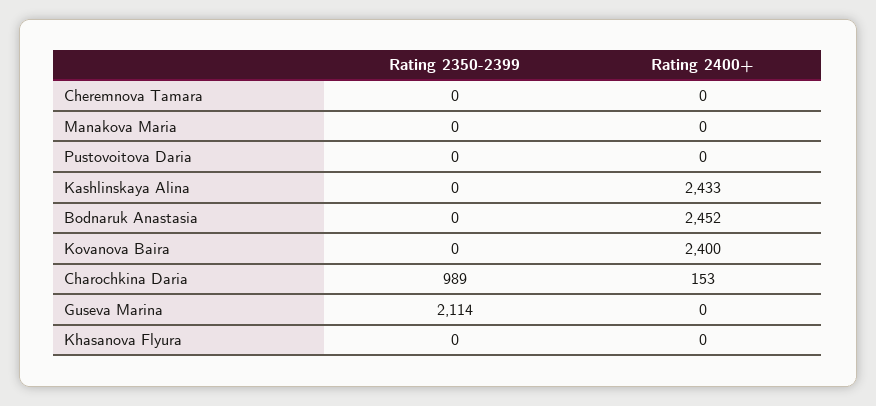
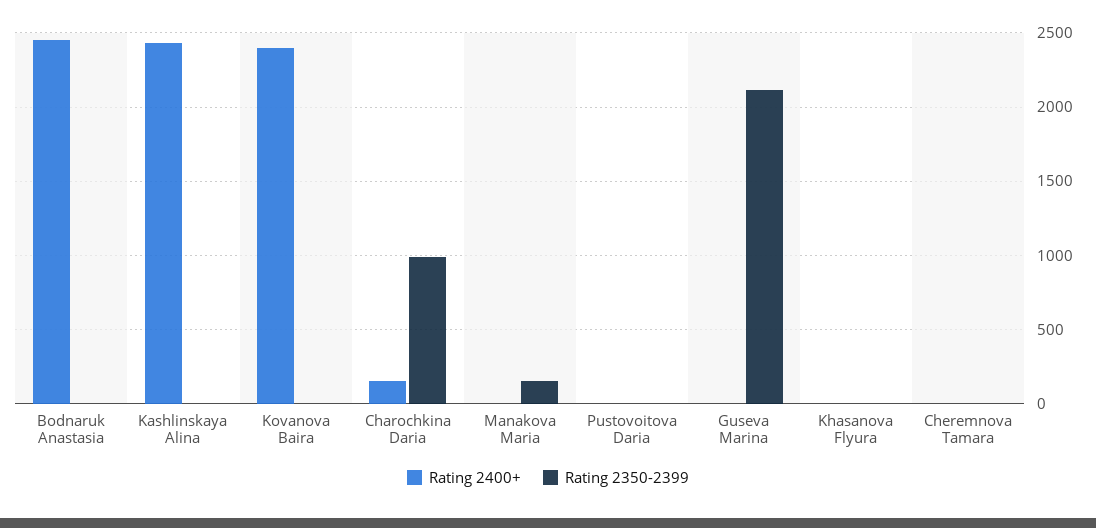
Rating 2350-2399, Manakova Maria: 0 -> 150

